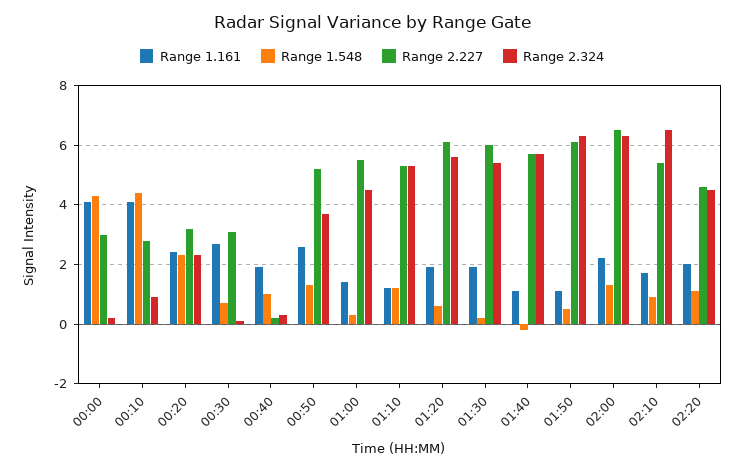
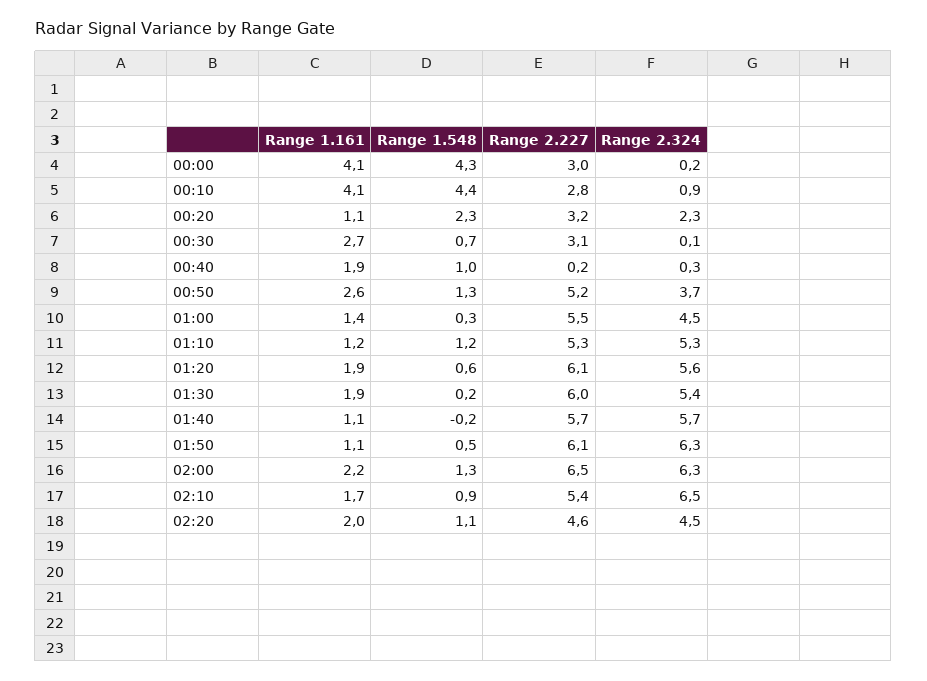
Range 1.161, 00:20: 2.5 -> 1.1

